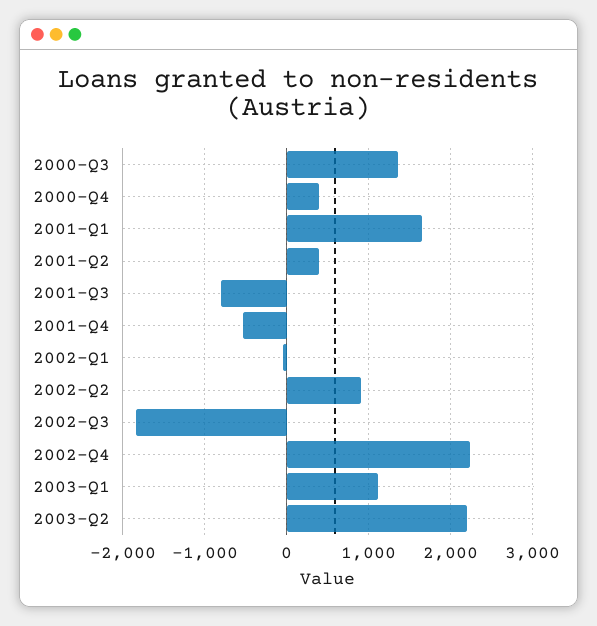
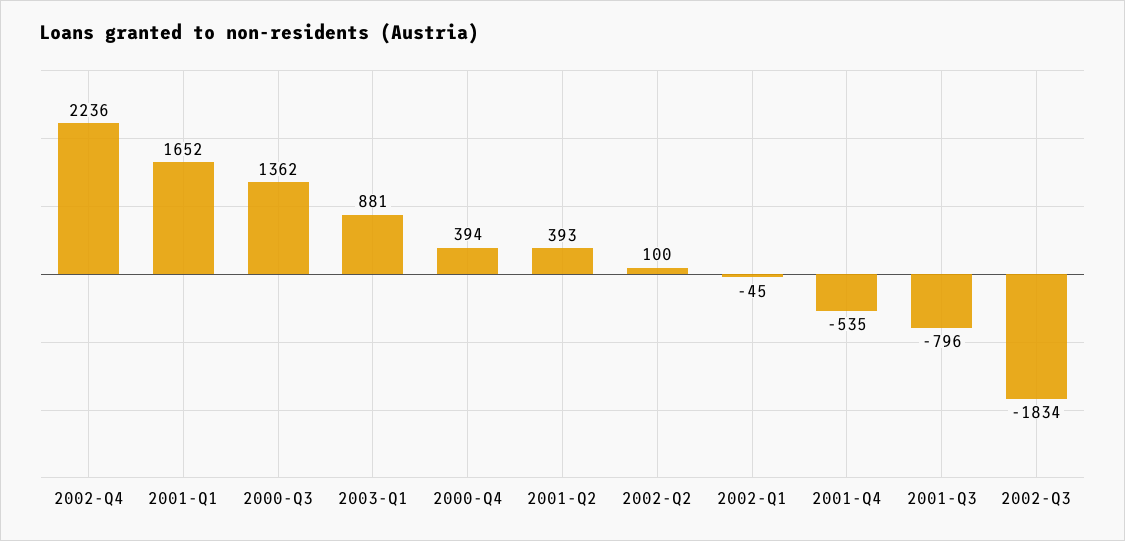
2002-Q2: 900 -> 100
2003-Q1: 1100 -> 881
2003-Q2: 2200 -> none

